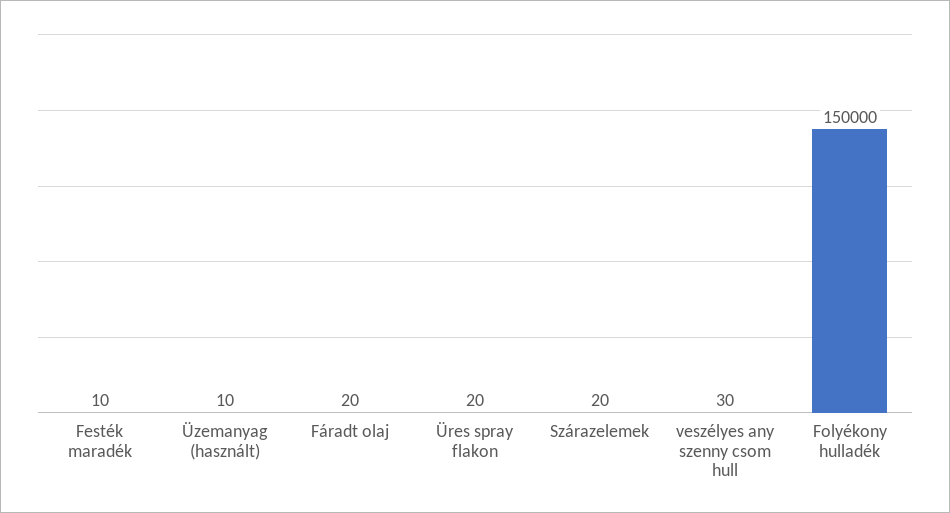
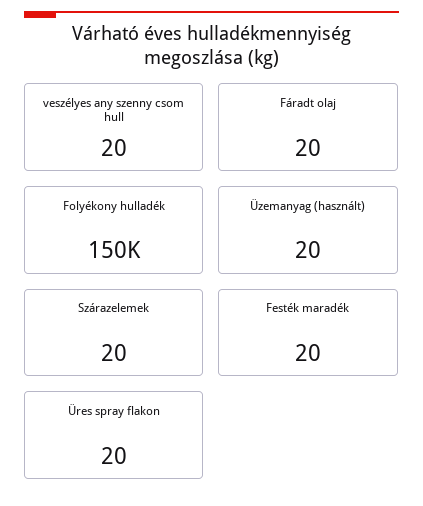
Festék maradék: 10 -> 20
Üzemanyag (használt): 10 -> 20
veszélyes any szenny csom hull: 30 -> 20

